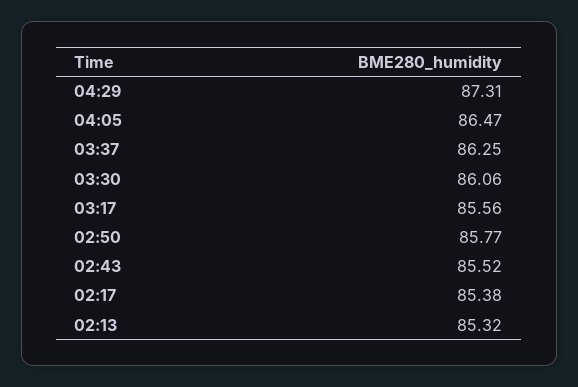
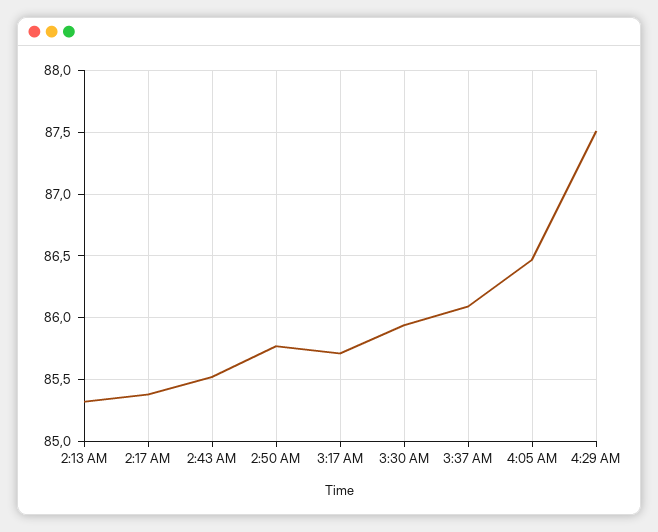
04:29: 87.31 -> 87.5
03:37: 86.25 -> 86.1
03:30: 86.06 -> 85.95
03:17: 85.56 -> 85.7

